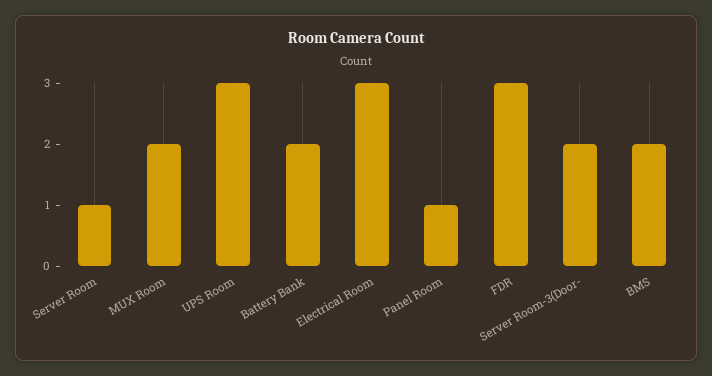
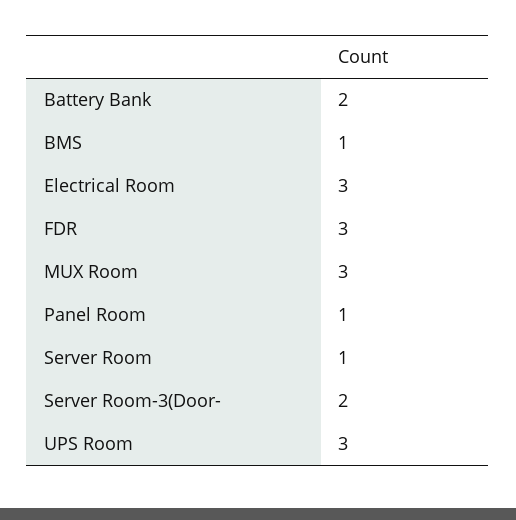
MUX Room: 2 -> 3
BMS: 2 -> 1

